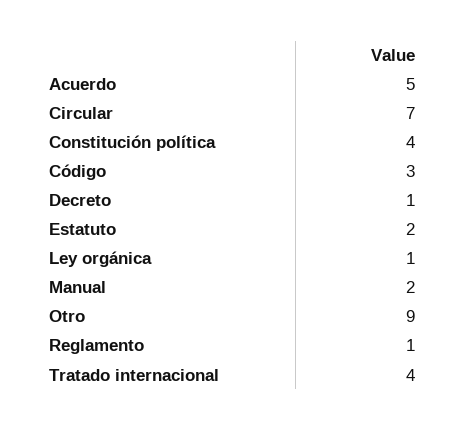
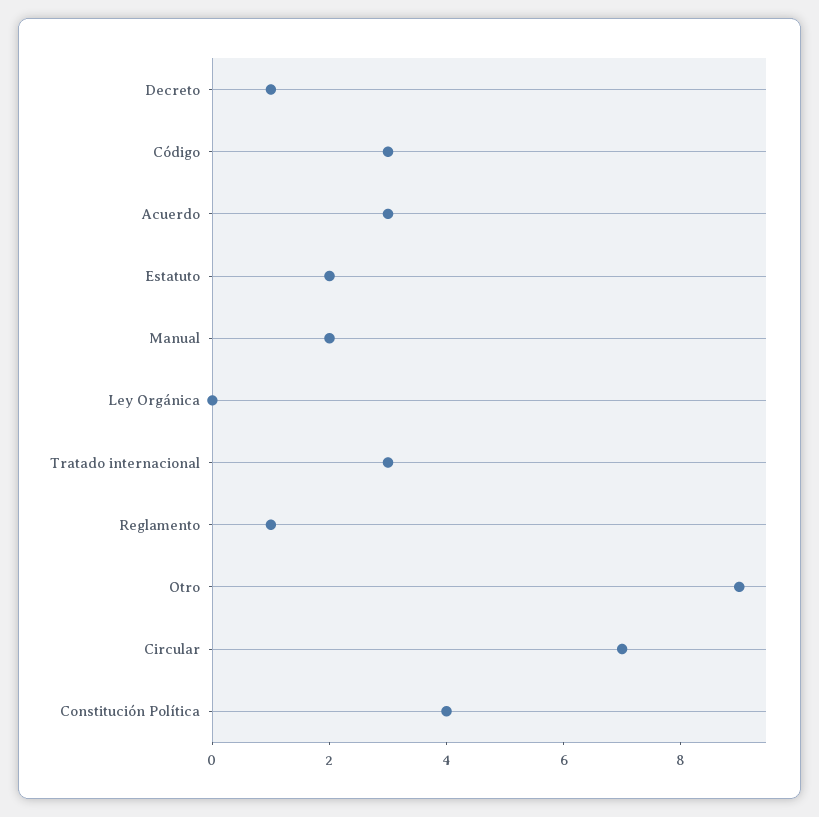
Acuerdo: 5 -> 3
Ley orgánica: 1 -> 0
Tratado internacional: 4 -> 3

